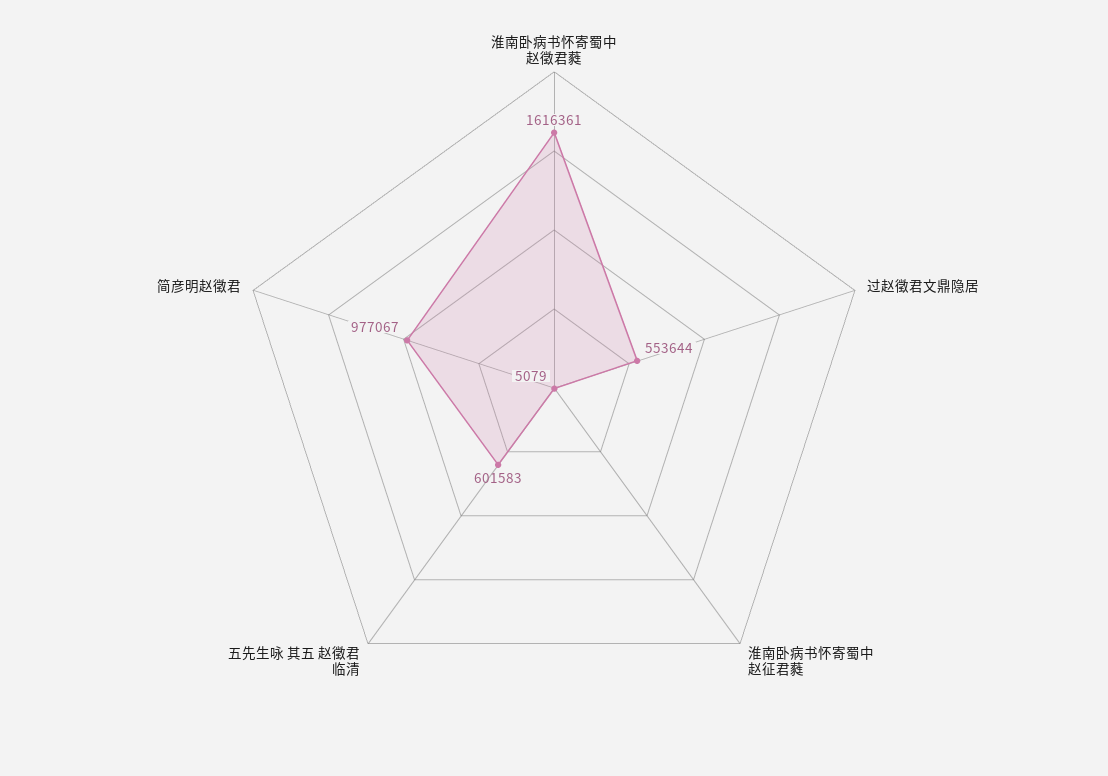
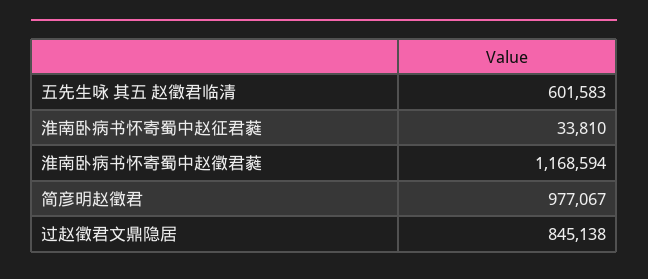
淮南卧病书怀寄蜀中赵徵君蕤: 1616361 -> 1168594
过赵徵君文鼎隐居: 553644 -> 845138
淮南卧病书怀寄蜀中赵征君蕤: 5079 -> 33810

